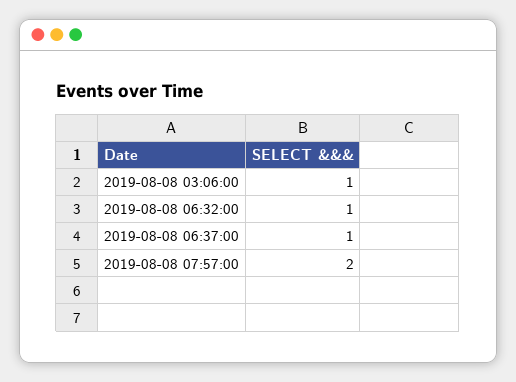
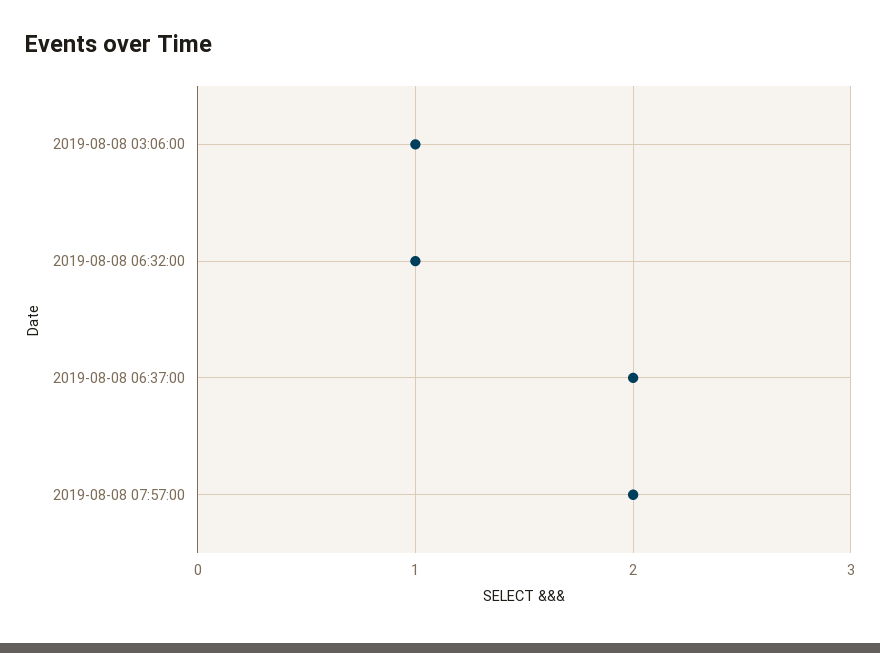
2019-08-08 06:37:00: 1 -> 2

